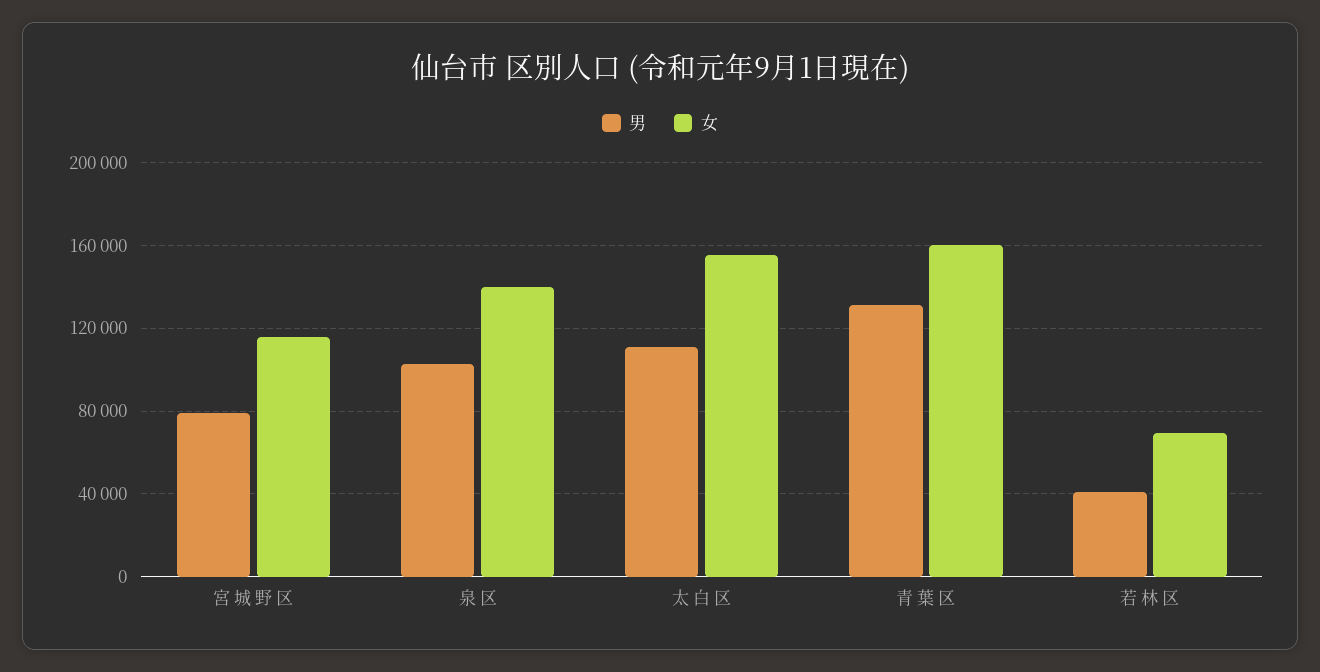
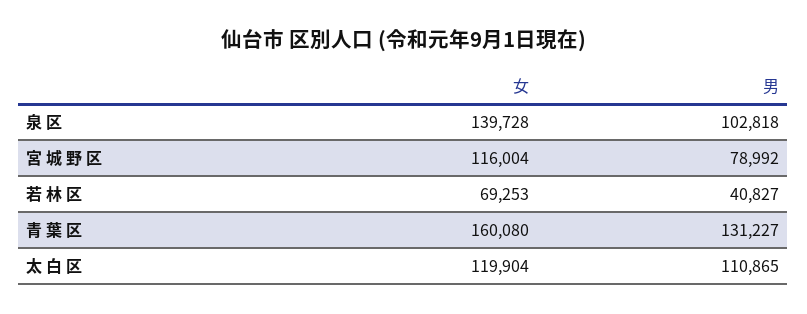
女, 太 白 区: 155000 -> 119904

